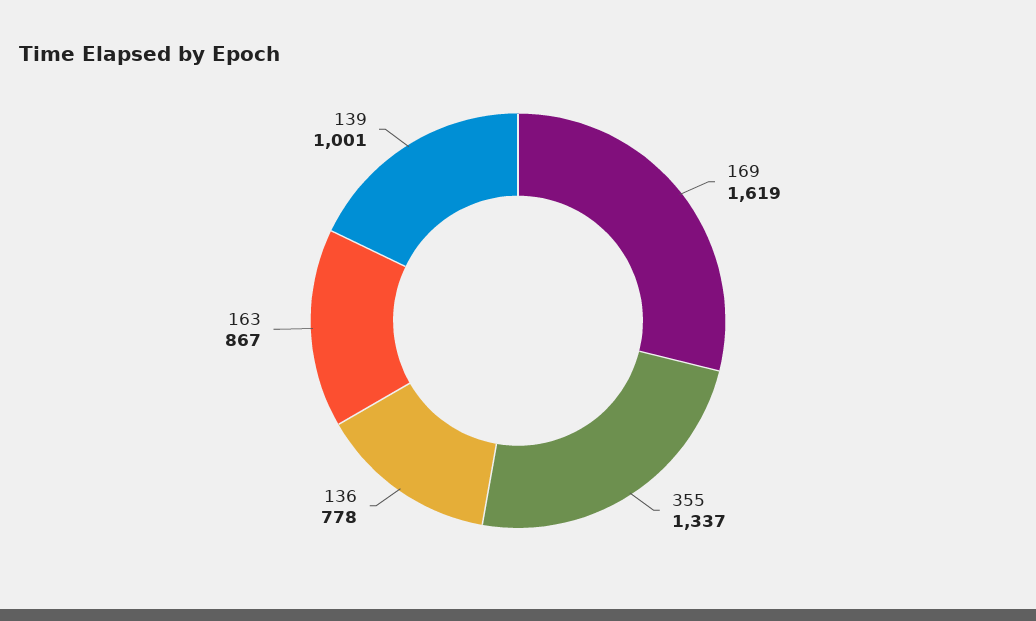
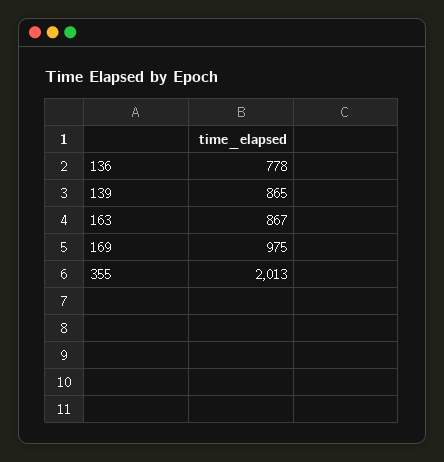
169: 1619 -> 975
355: 1337 -> 2013
139: 1001 -> 865

